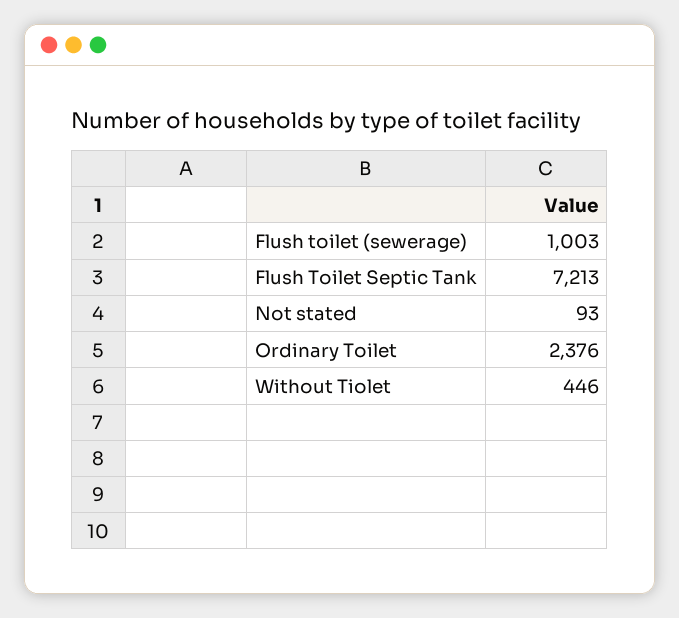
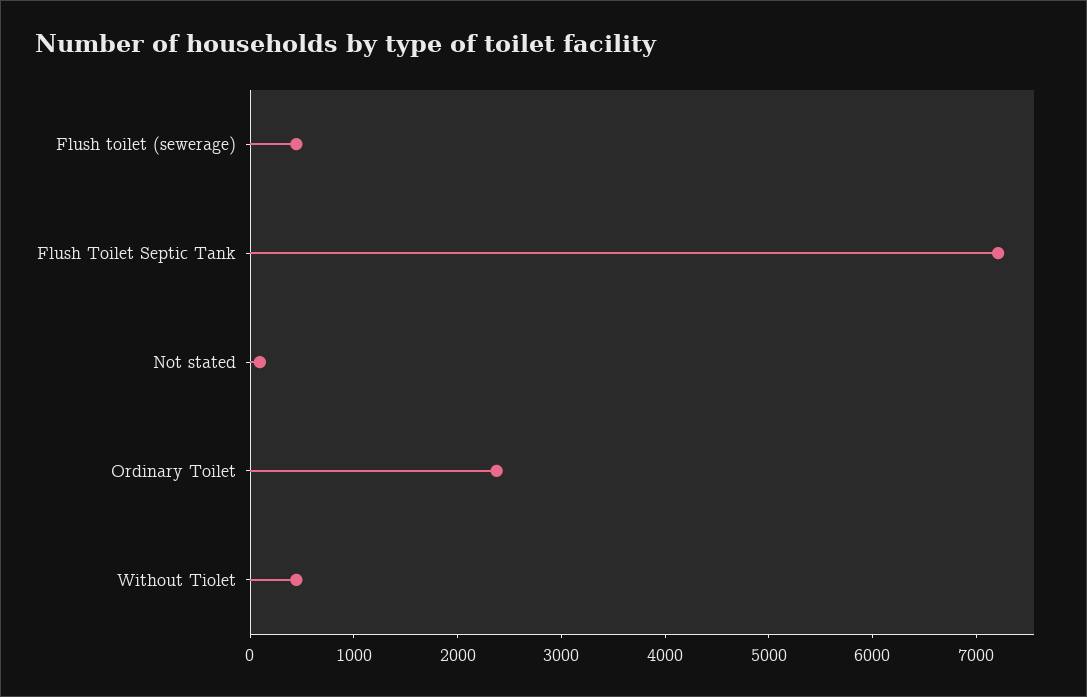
Flush toilet (sewerage): 1003 -> 400

